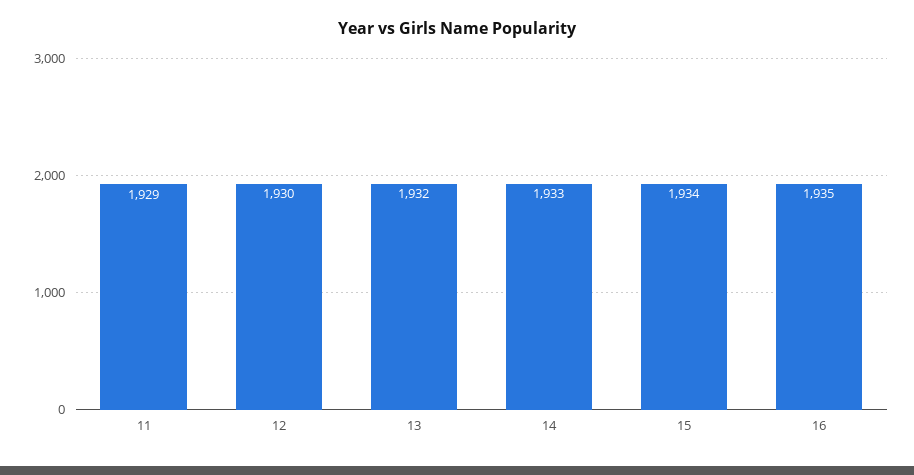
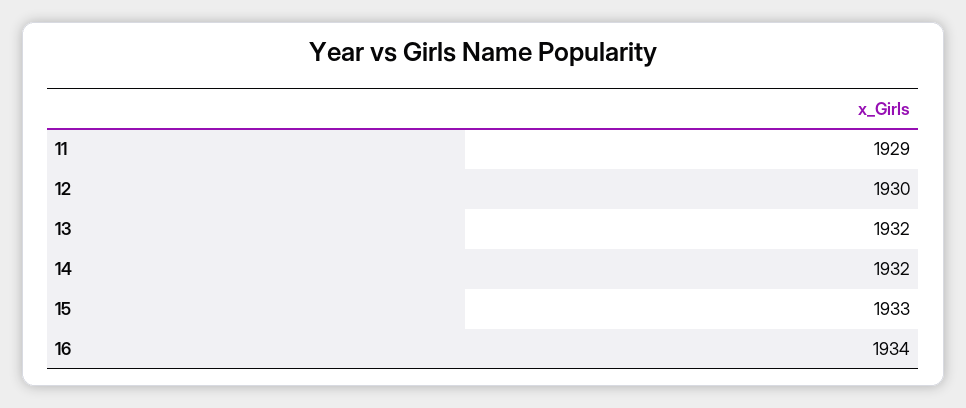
14: 1933 -> 1932
15: 1934 -> 1933
16: 1935 -> 1934

